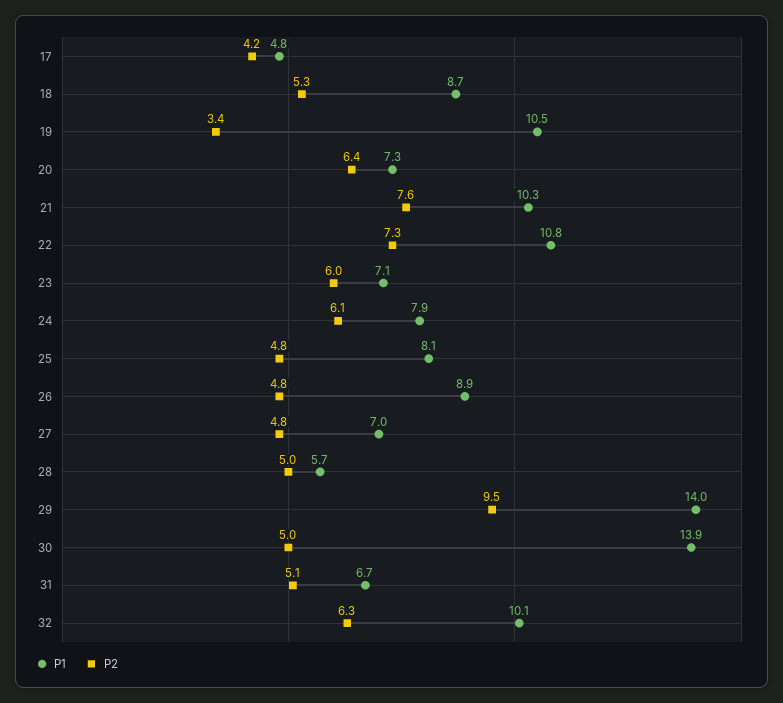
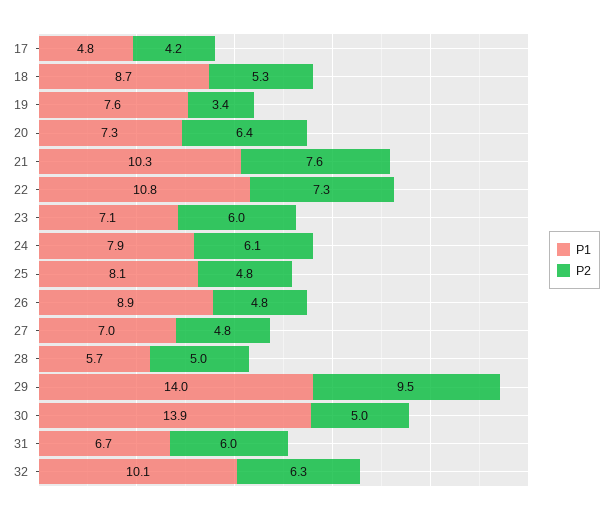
P1, 19: 10.5 -> 7.6
P2, 31: 5.1 -> 6

